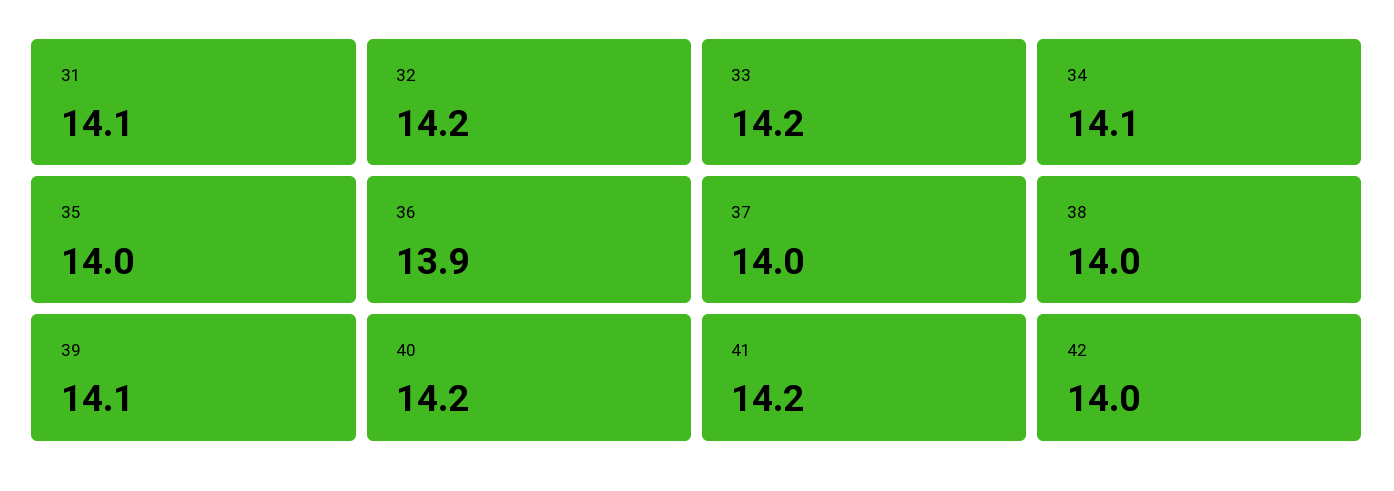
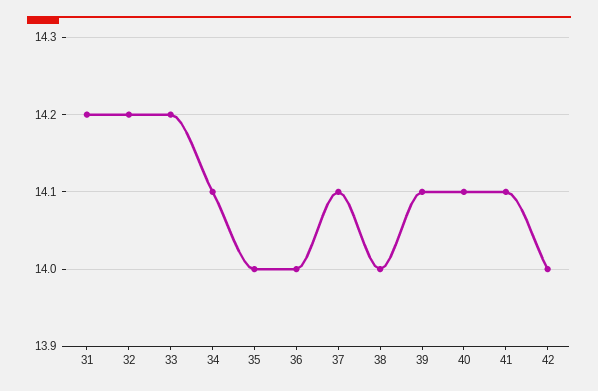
31: 14.1 -> 14.2
36: 13.9 -> 14
37: 14 -> 14.1
40: 14.2 -> 14.1
41: 14.2 -> 14.1

